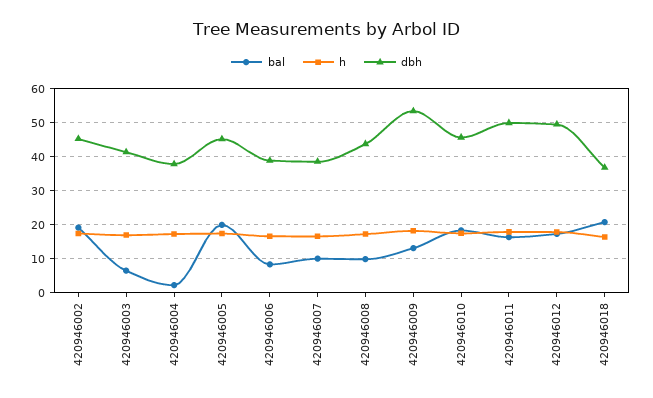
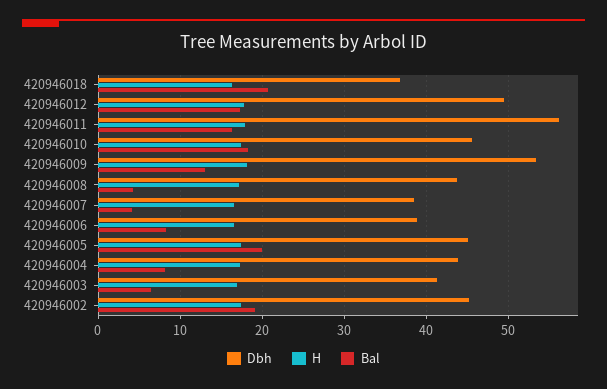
bal, 420946004: 2 -> 8
dbh, 420946004: 38 -> 44
bal, 420946007: 10 -> 4
bal, 420946008: 10 -> 4
dbh, 420946011: 50 -> 56

